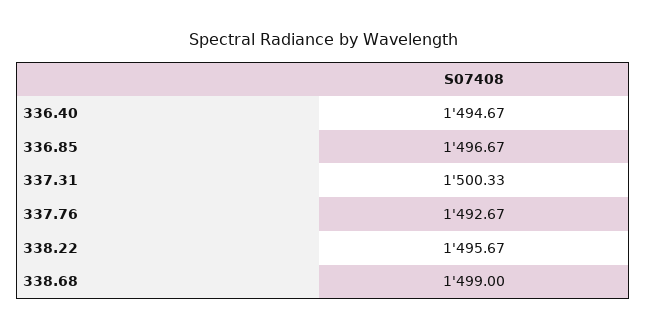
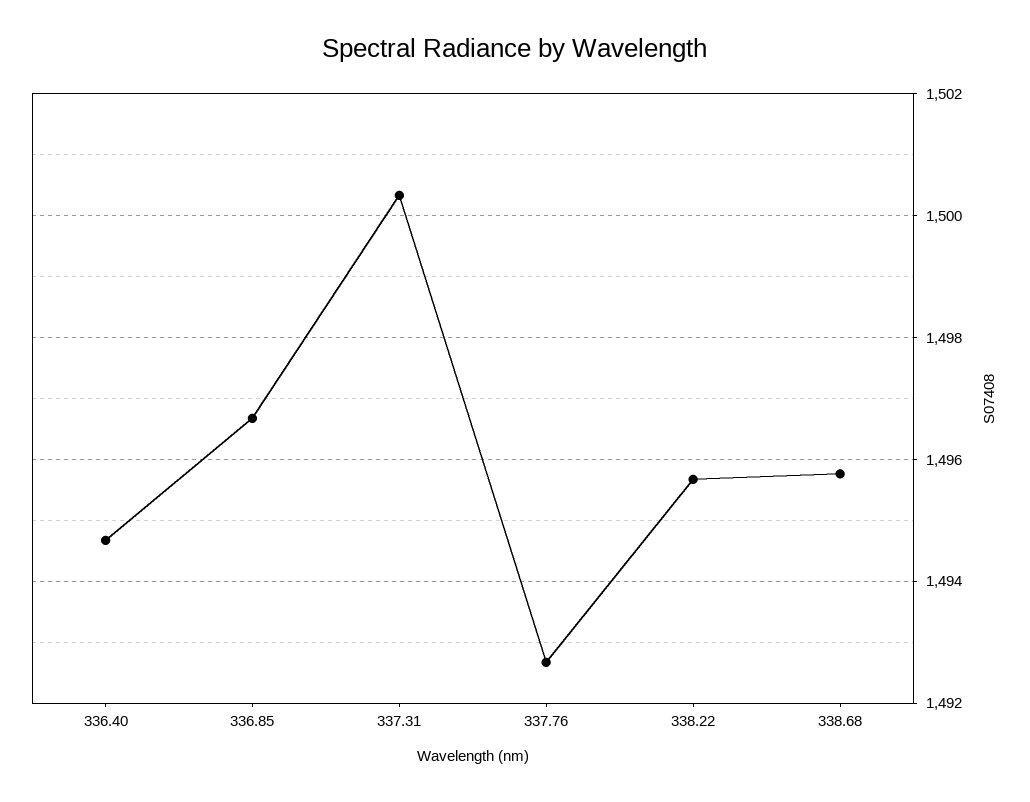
338.68: 1499 -> 1495.8

